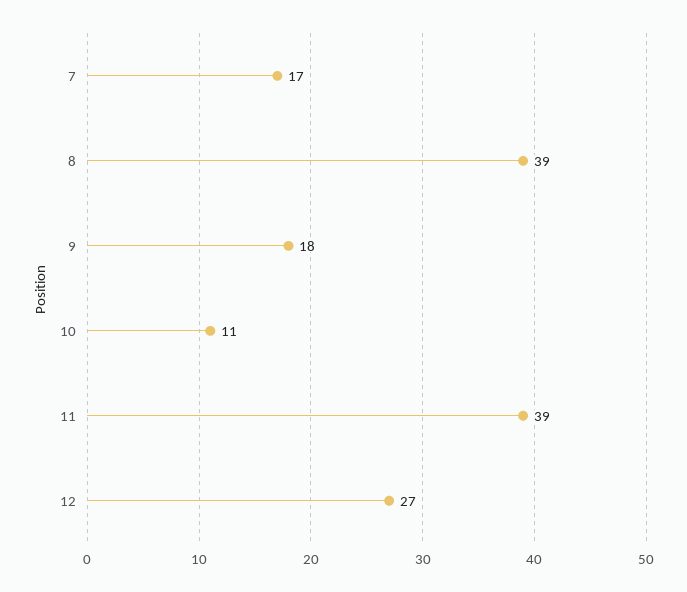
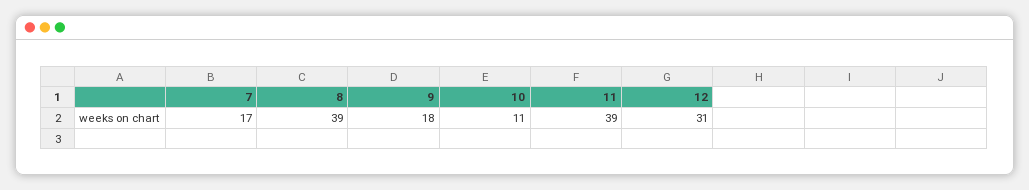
12: 27 -> 31

